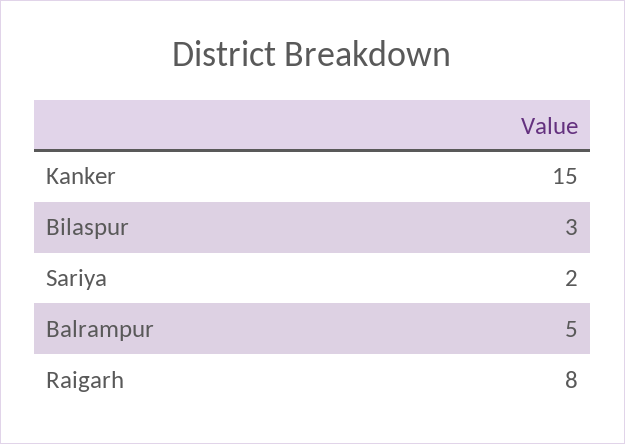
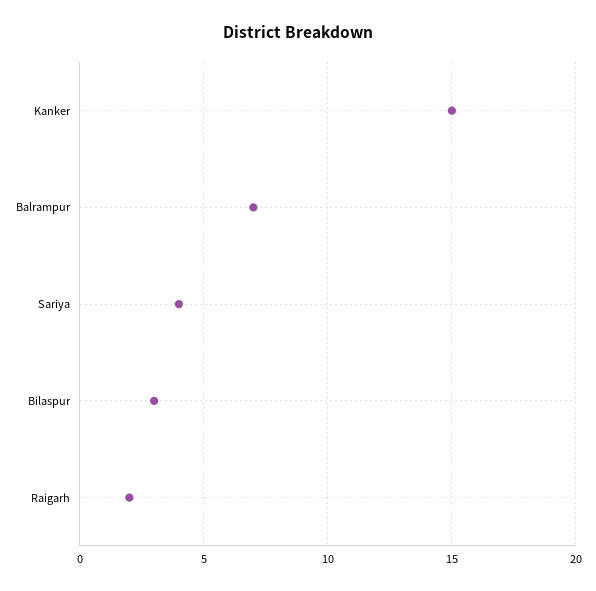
Sariya: 2 -> 4
Balrampur: 5 -> 7
Raigarh: 8 -> 2

